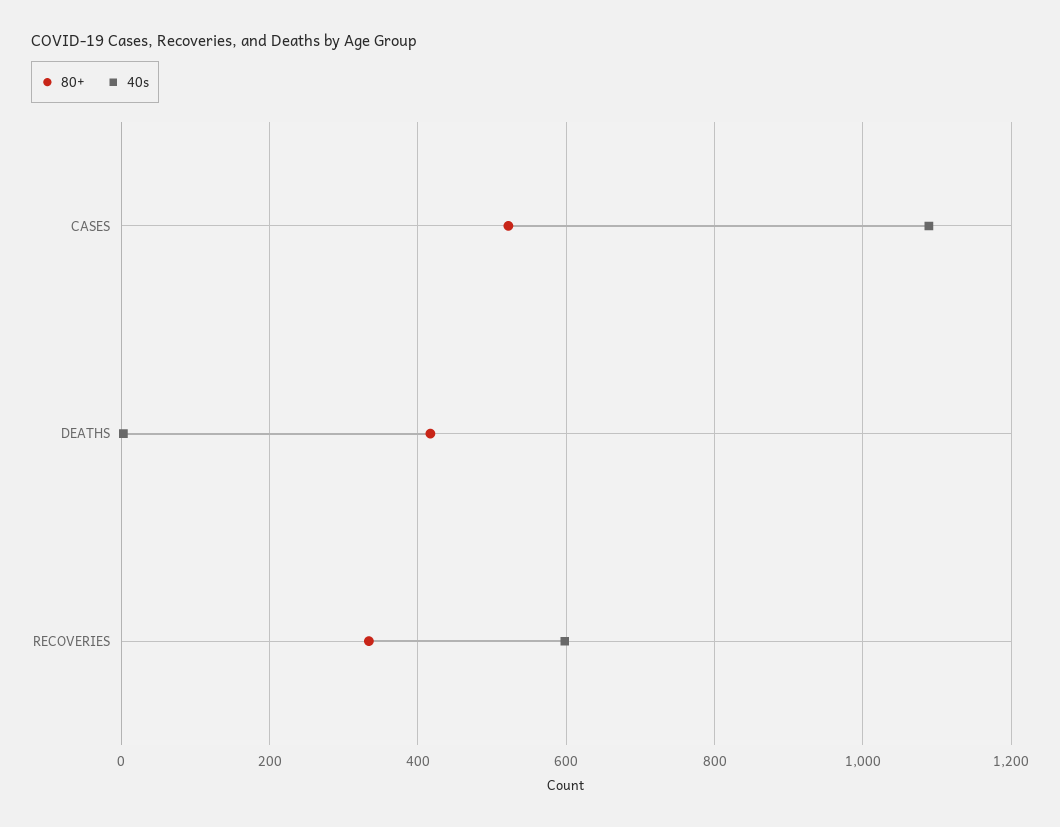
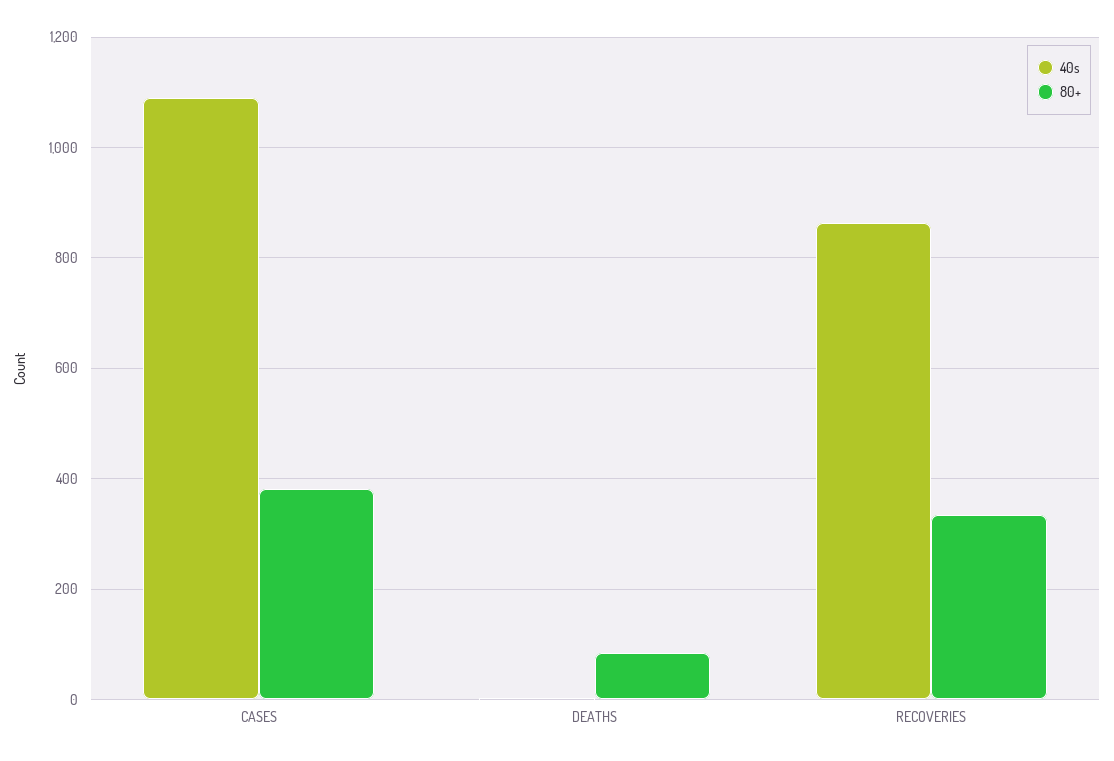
80+, CASES: 520 -> 380
80+, DEATHS: 420 -> 80
40s, RECOVERIES: 600 -> 860

